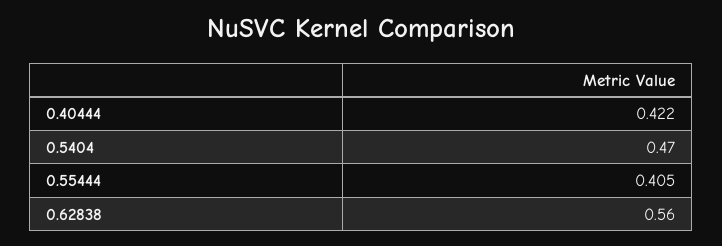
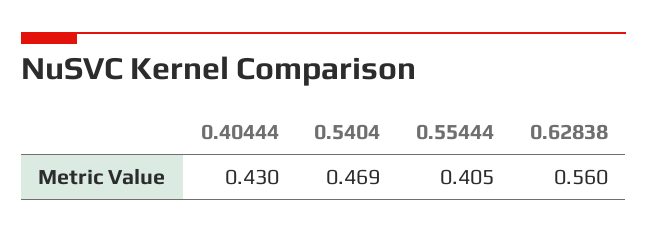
0.40444: 0.422 -> 0.43
0.5404: 0.47 -> 0.469

